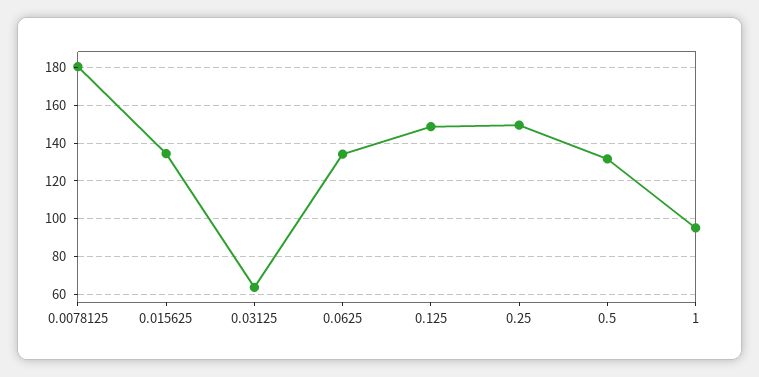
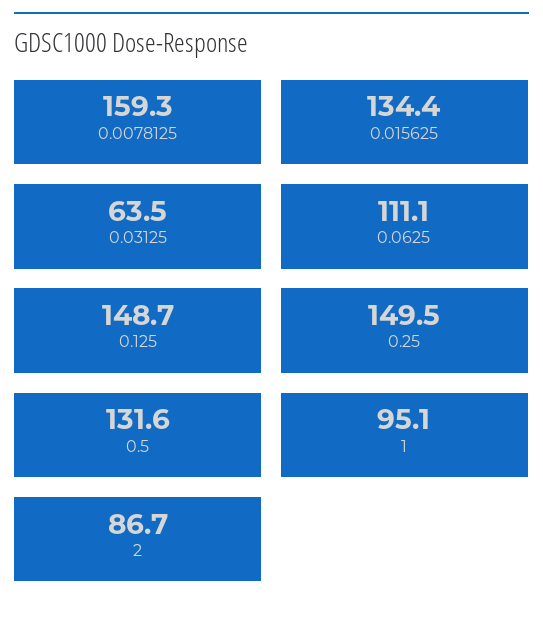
0.0078125: 180 -> 159.3
0.0625: 135 -> 111.1
2: none -> 86.7

